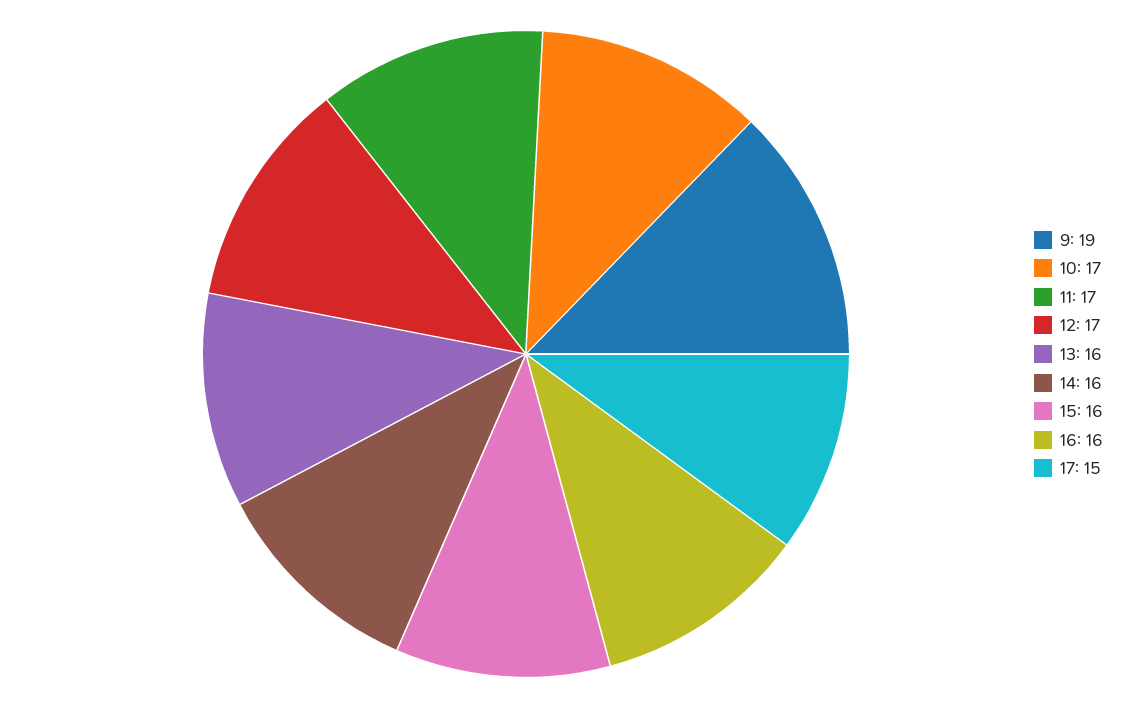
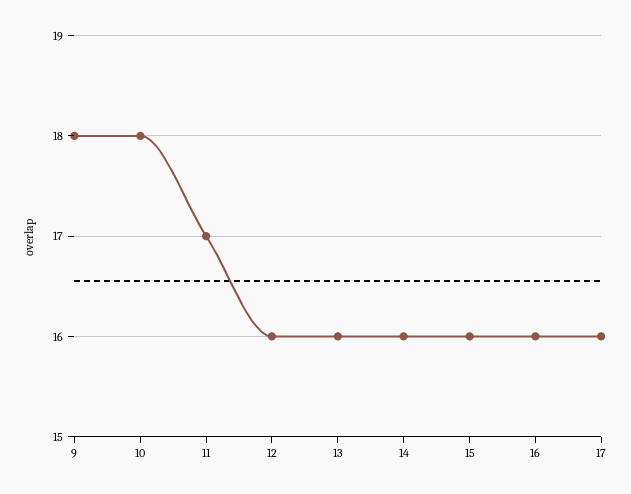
9: 19 -> 18
10: 17 -> 18
12: 17 -> 16
17: 15 -> 16

